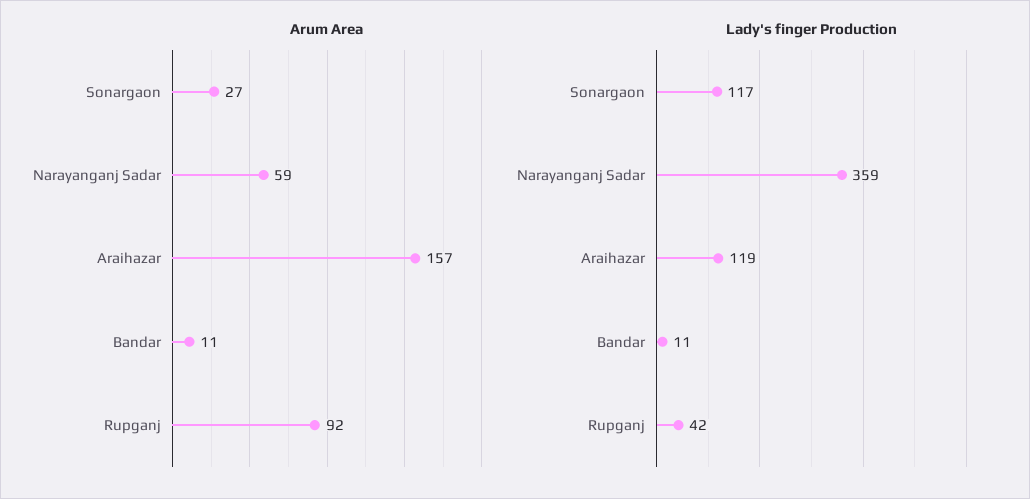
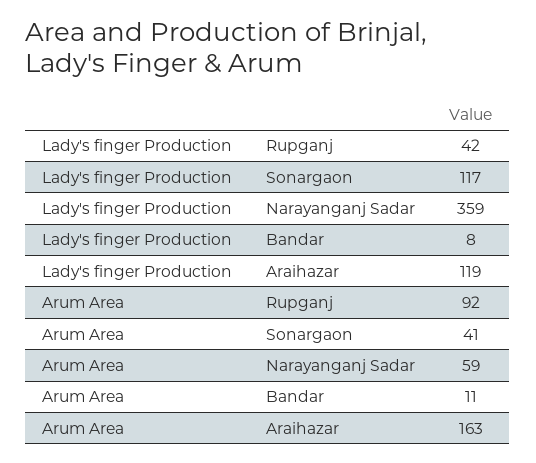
Arum Area, Sonargaon: 27 -> 41
Arum Area, Araihazar: 157 -> 163
Lady's finger Production, Bandar: 11 -> 8

